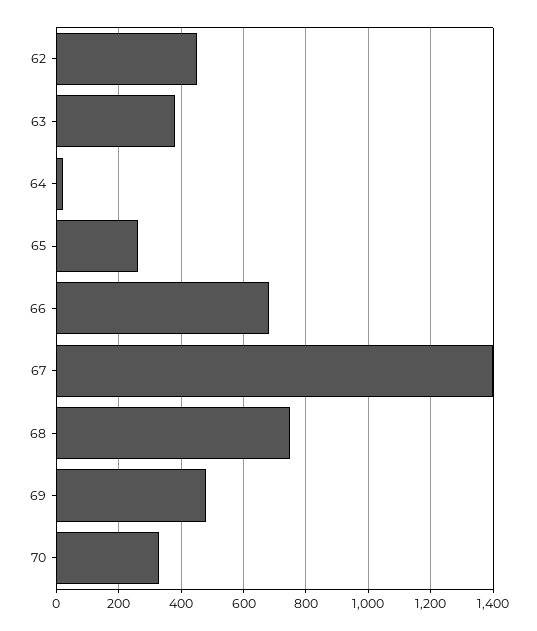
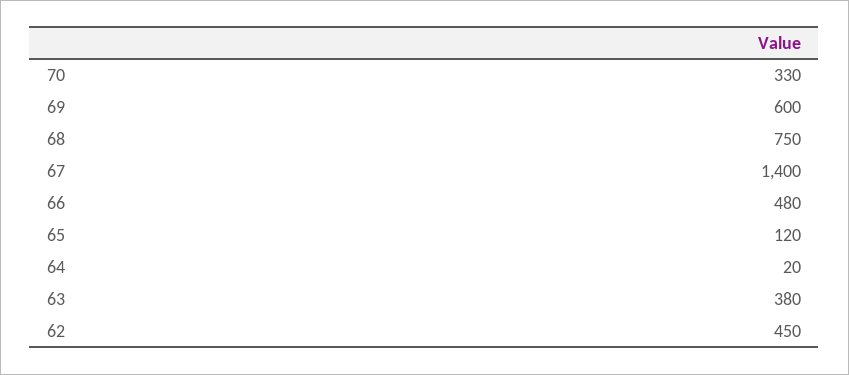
65: 260 -> 120
66: 680 -> 480
69: 480 -> 600

